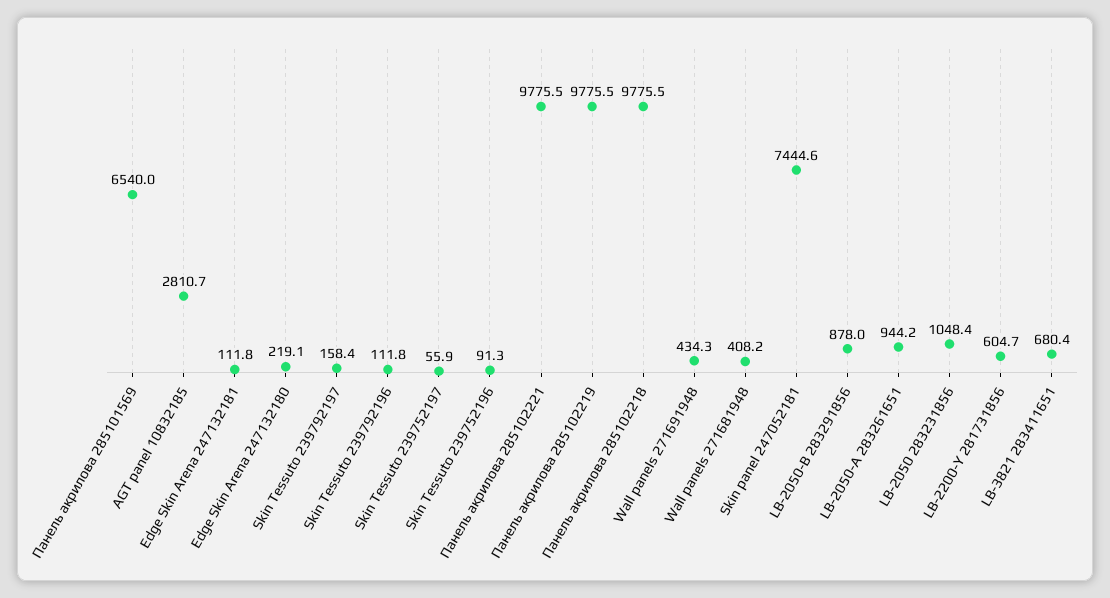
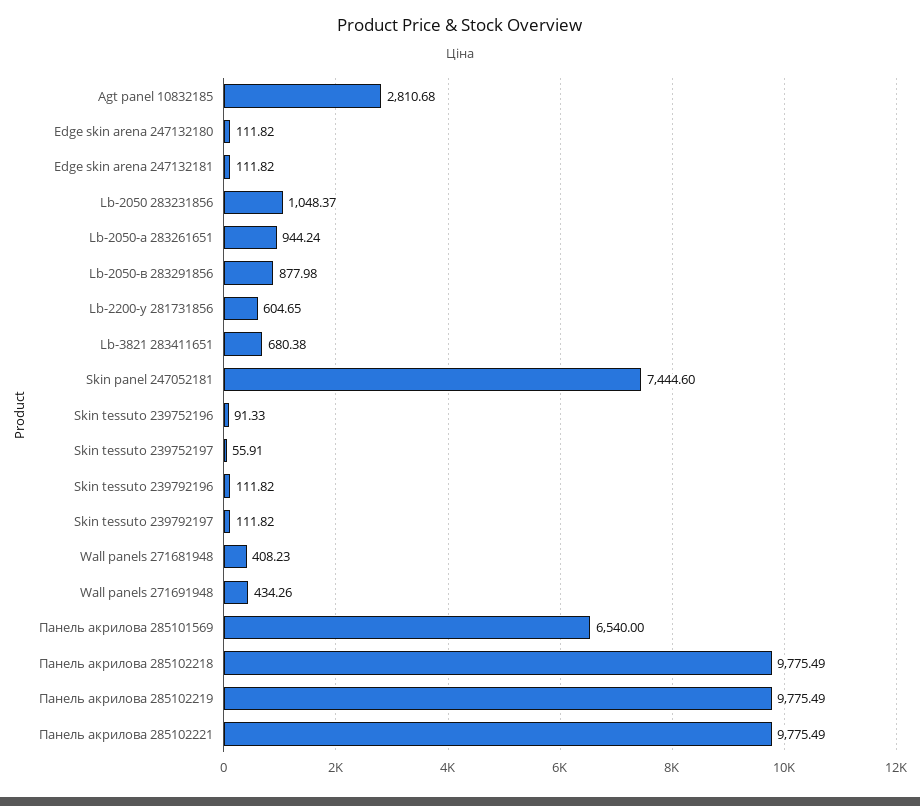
Edge Skin Arena 247132180: 219.1 -> 111.82
Skin Tessuto 239792197: 158.4 -> 111.82

